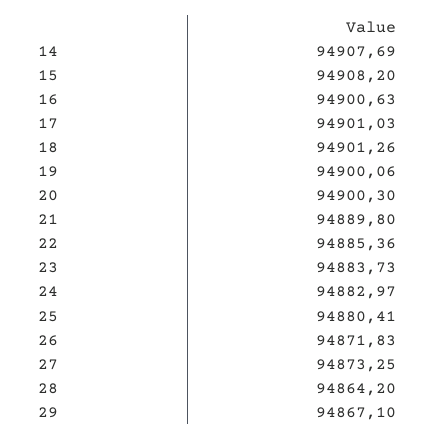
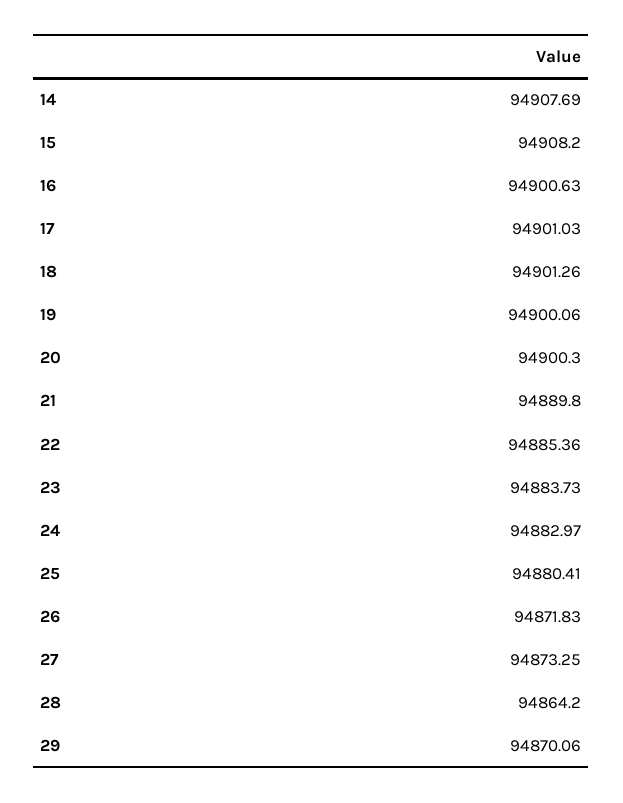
29: 94867.1 -> 94870.06

